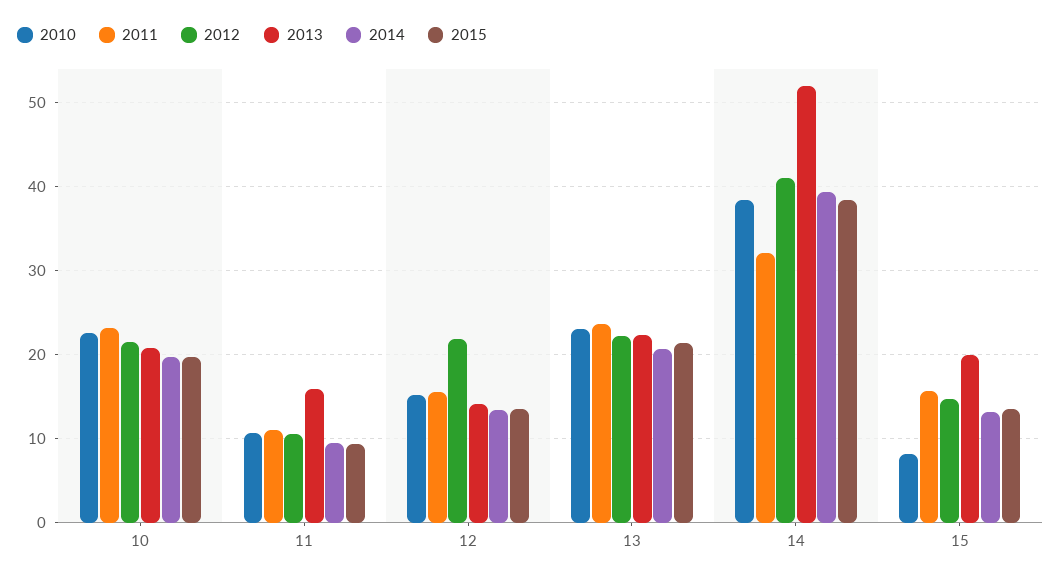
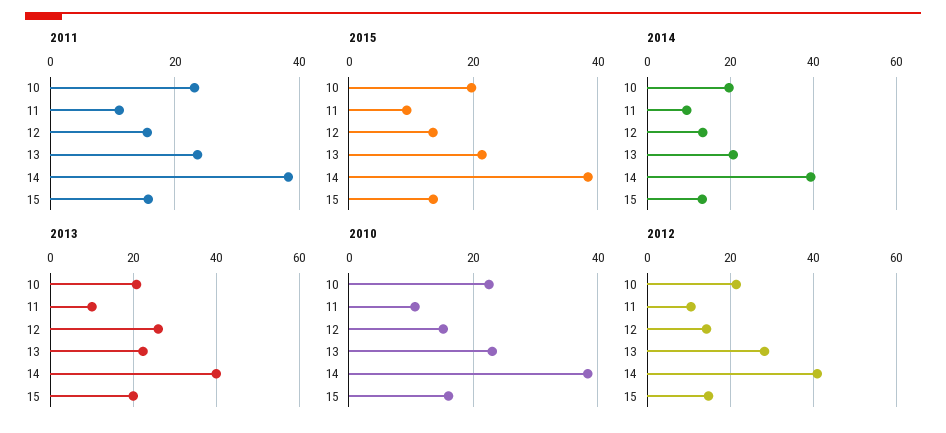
2013, 11: 16 -> 10
2012, 12: 22 -> 14
2013, 12: 14 -> 26
2012, 13: 22 -> 28
2011, 14: 32 -> 38
2013, 14: 52 -> 40
2010, 15: 8 -> 16

